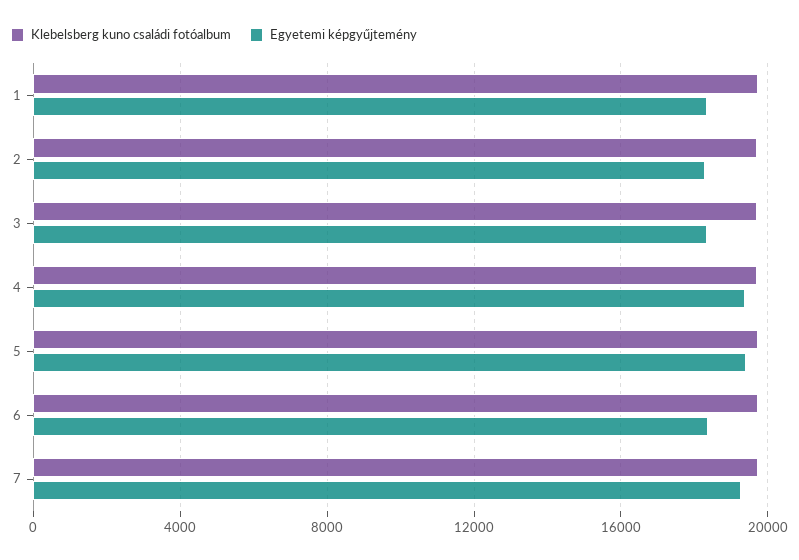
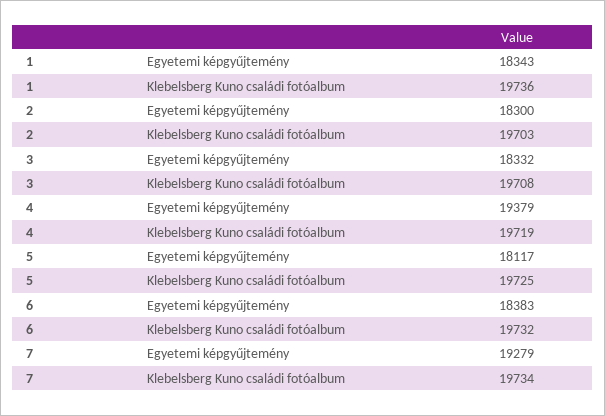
Egyetemi képgyűjtemény, 5: 19500 -> 18117

